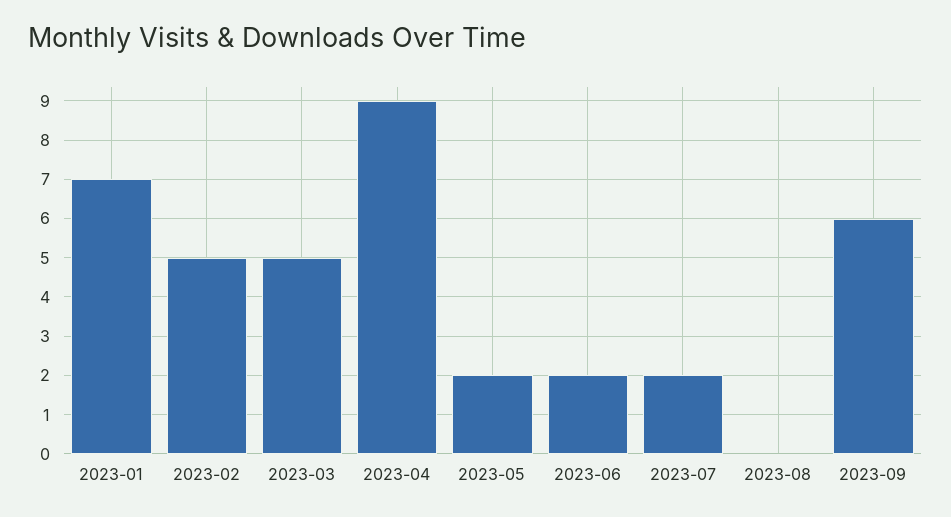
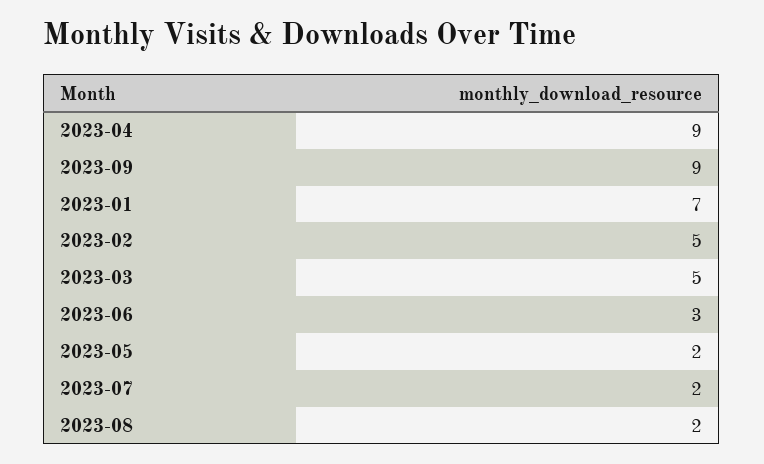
2023-06: 2 -> 3
2023-08: 0 -> 2
2023-09: 6 -> 9

